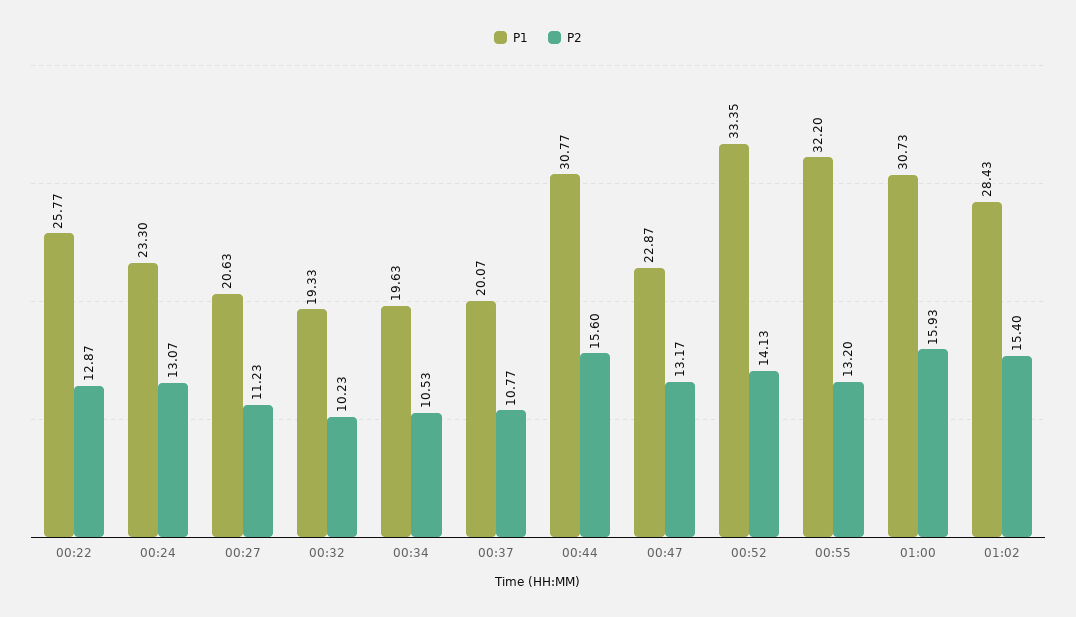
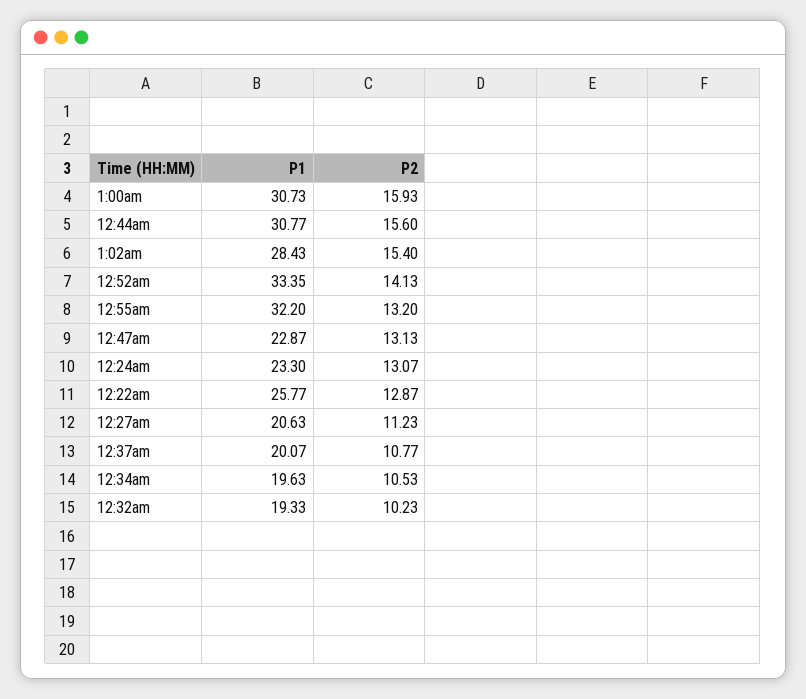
P2, 00:47: 13.17 -> 13.13

